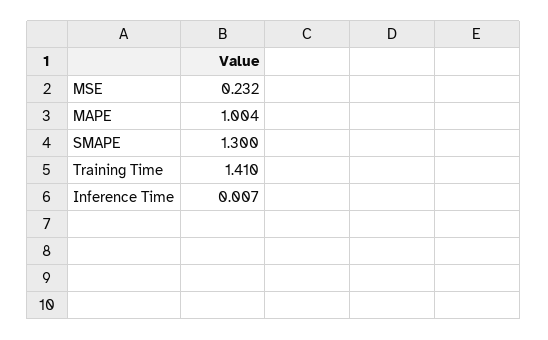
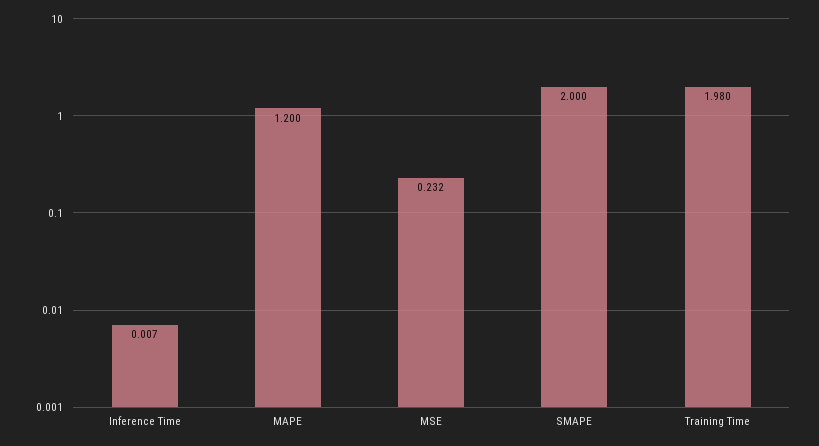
MAPE: 1.004 -> 1.2
SMAPE: 1.3 -> 2
Training Time: 1.41 -> 1.98

